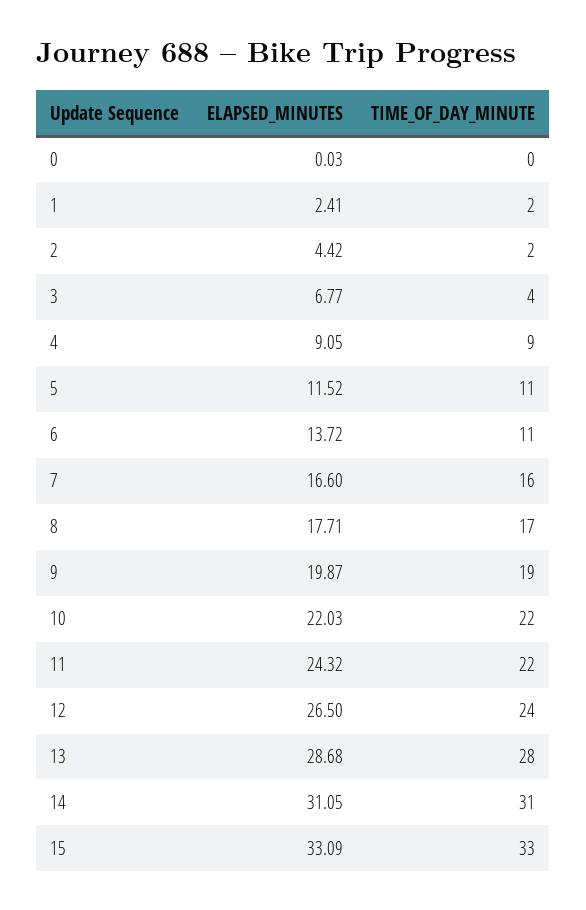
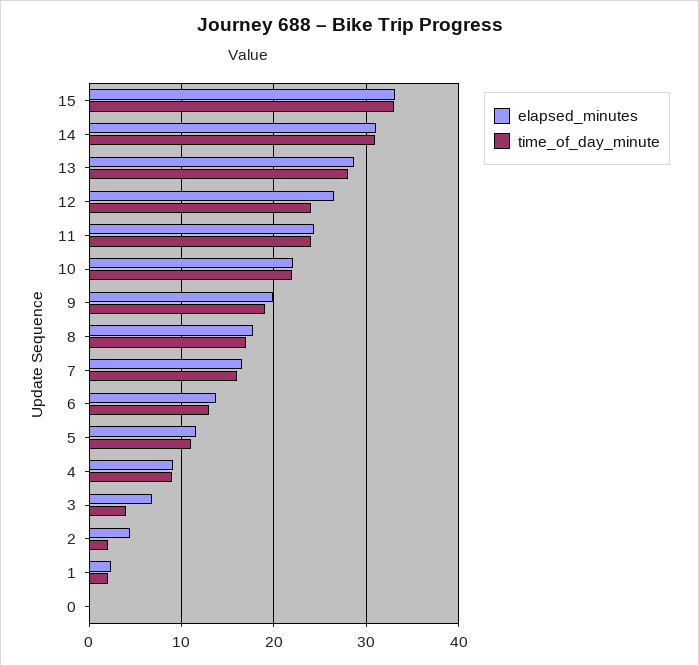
TIME_OF_DAY_MINUTE, 6: 11 -> 13
TIME_OF_DAY_MINUTE, 11: 22 -> 24

